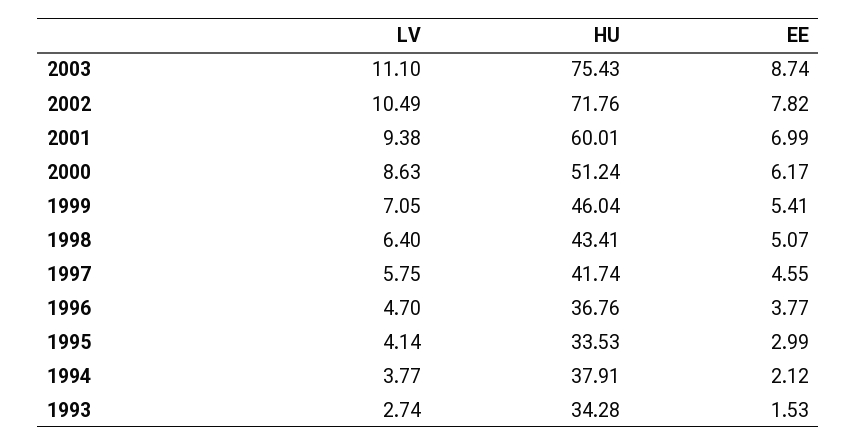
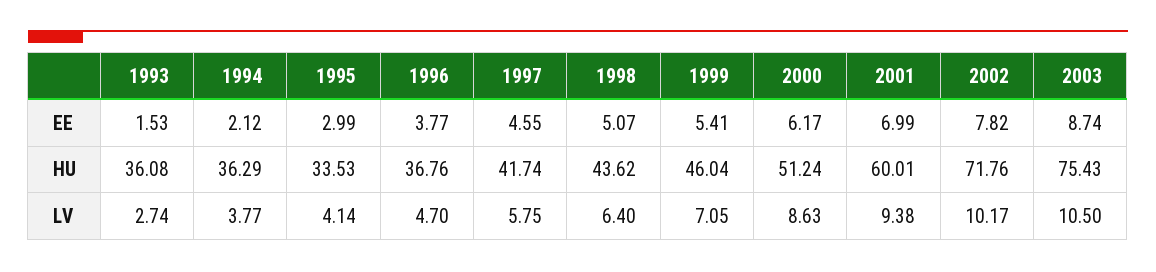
LV, 2003: 11.1 -> 10.5
LV, 2002: 10.49 -> 10.17
HU, 1998: 43.41 -> 43.62
HU, 1994: 37.91 -> 36.29
HU, 1993: 34.28 -> 36.08

